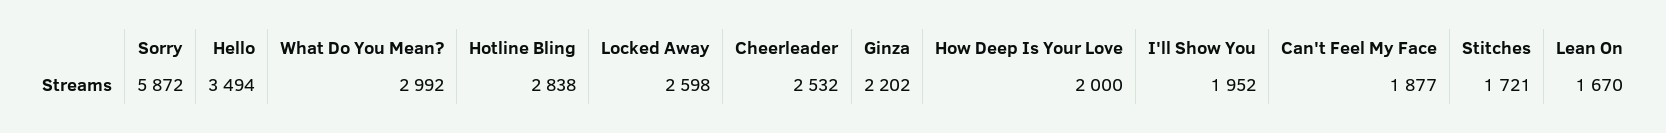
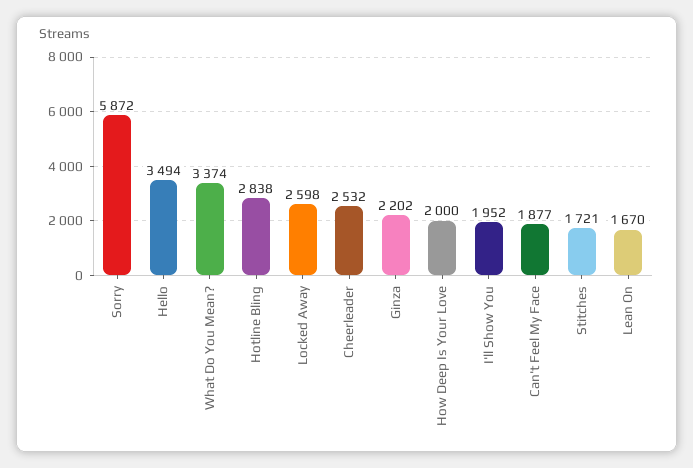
What Do You Mean?: 2992 -> 3374

